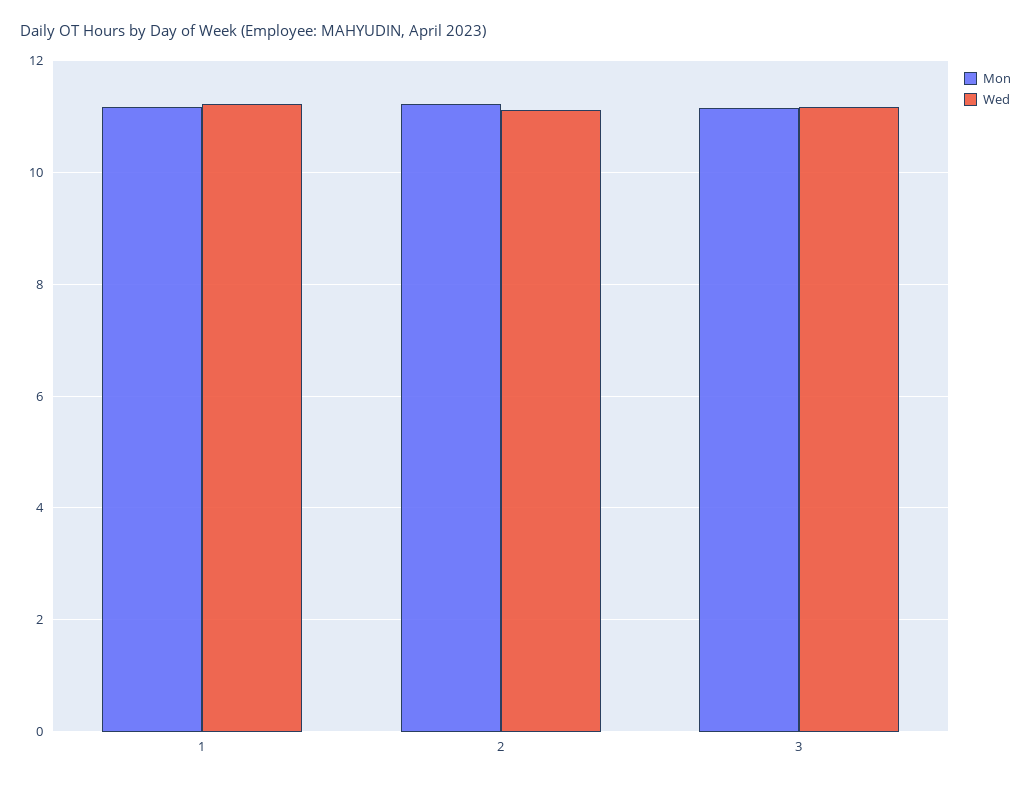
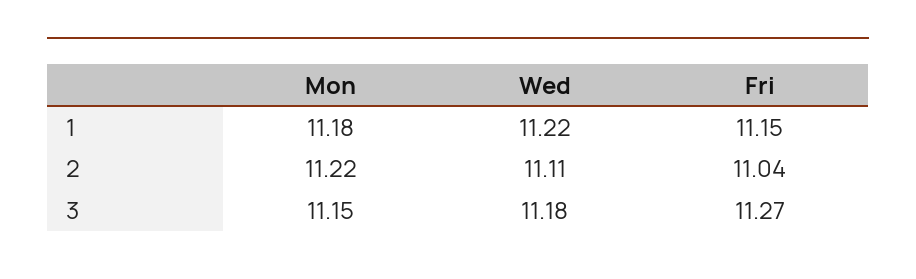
Fri, 1: none -> 11.15
Fri, 2: none -> 11.04
Fri, 3: none -> 11.27

